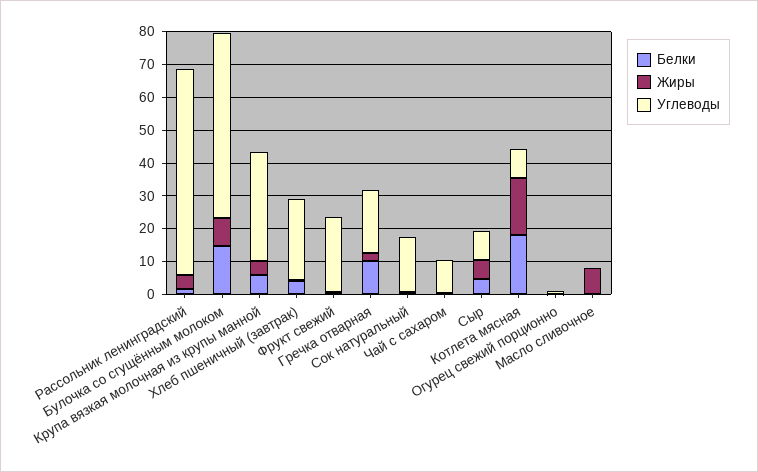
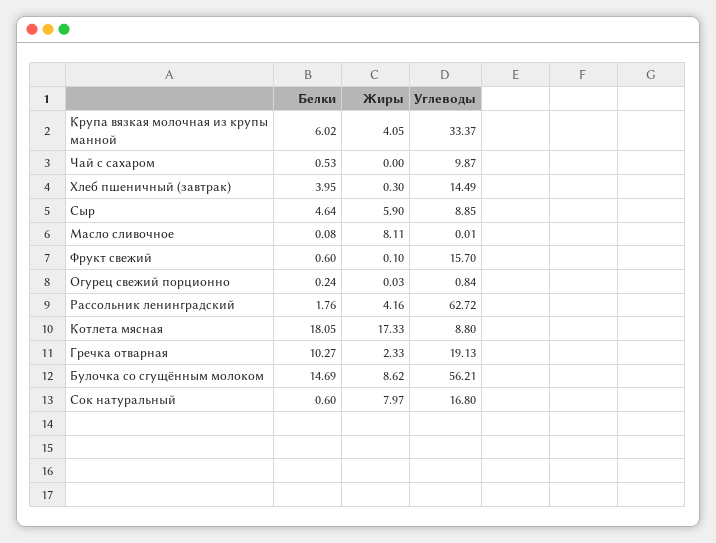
Углеводы, Хлеб пшеничный (завтрак): 25 -> 14.49
Углеводы, Фрукт свежий: 22.5 -> 15.7
Жиры, Сок натуральный: 0 -> 7.97

